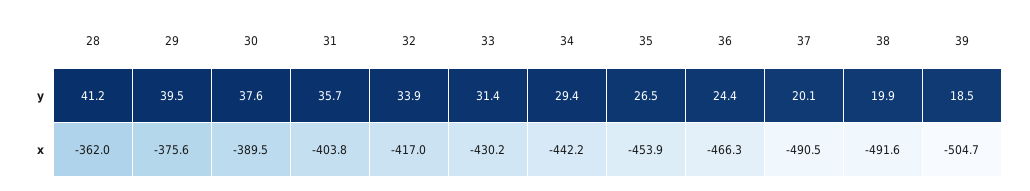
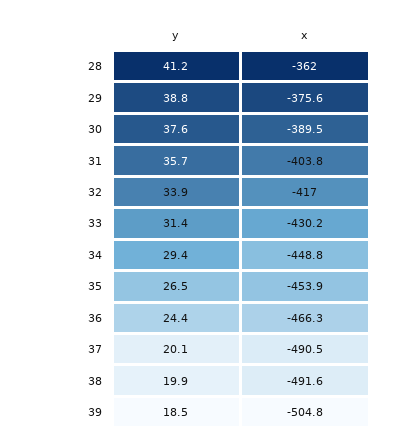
29, y: 39.5 -> 38.8
34, x: -442.2 -> -448.8
39, x: -504.7 -> -504.8

